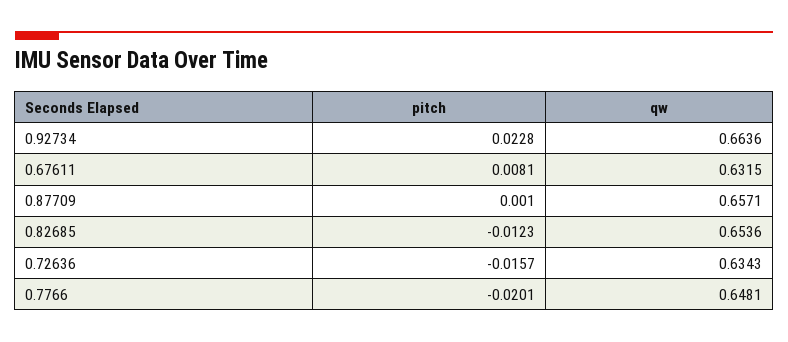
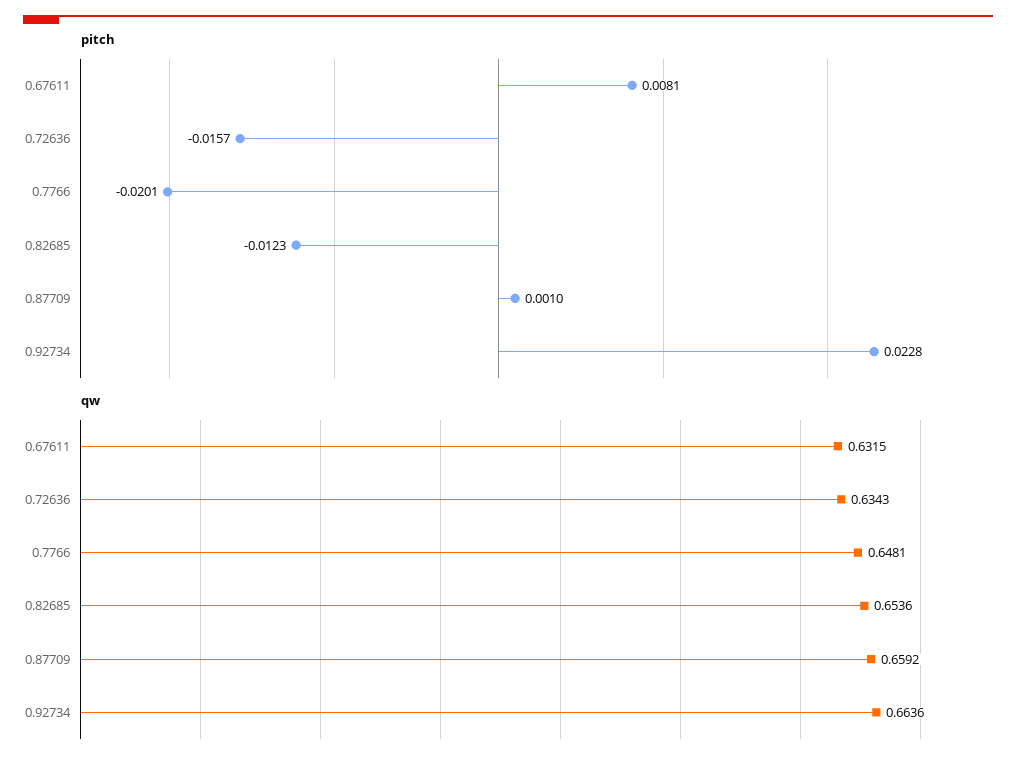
qw, 0.87709: 0.6571 -> 0.6592

